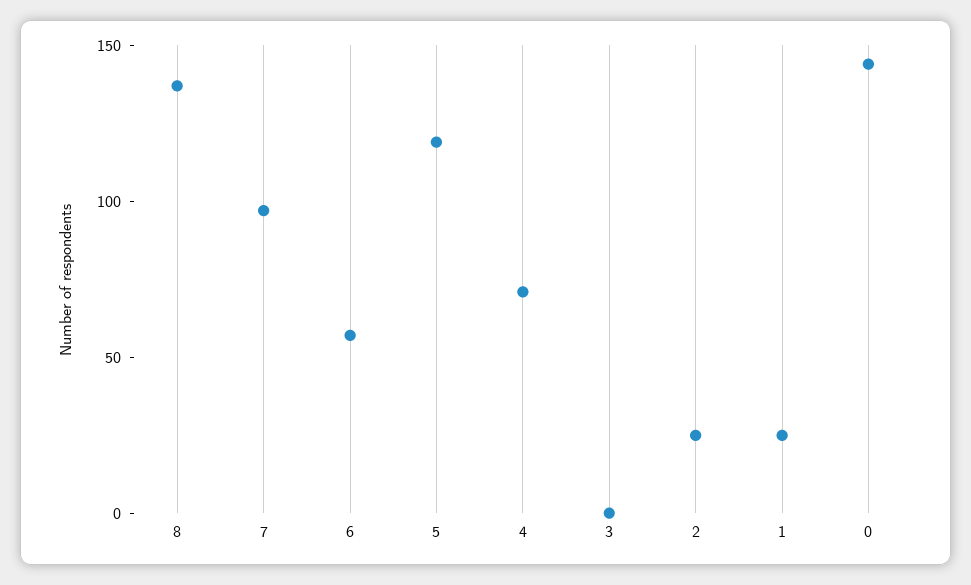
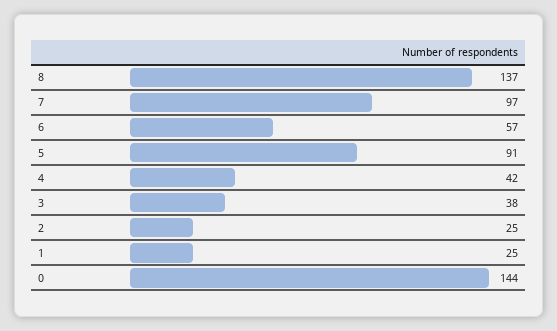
5: 120 -> 91
4: 70 -> 42
3: 0 -> 38

